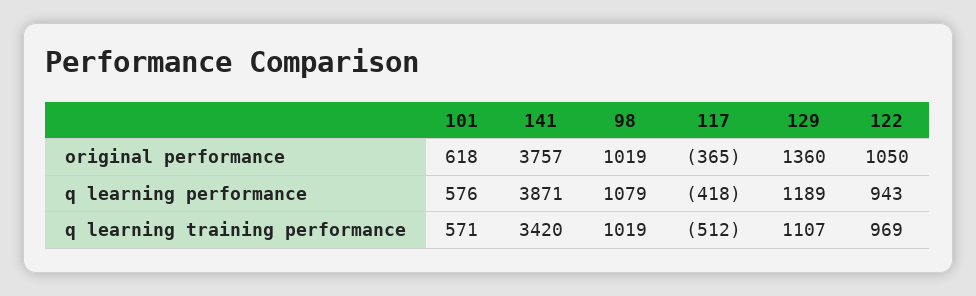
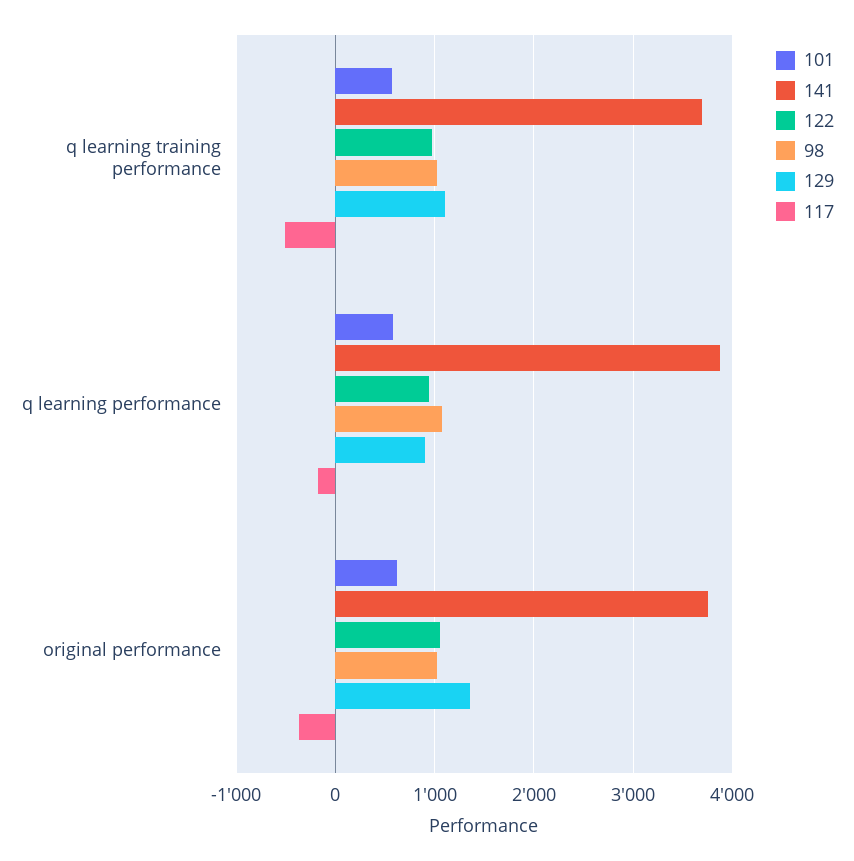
117, q learning performance: -418 -> -200
129, q learning performance: 1189 -> 900
141, q learning training performance: 3420 -> 3700

